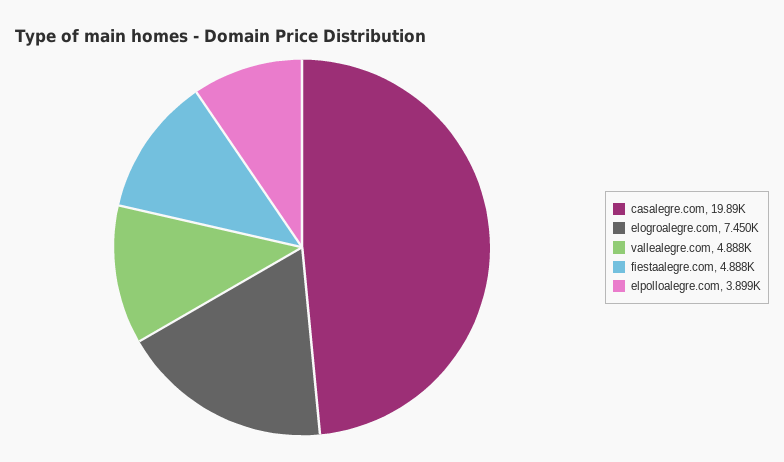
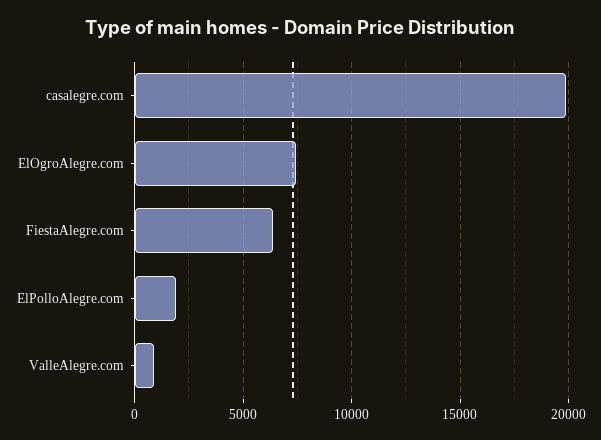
vallealegre.com: 4888 -> 1000
fiestaalegre.com: 4888 -> 6500
elpolloalegre.com: 3899 -> 2000

